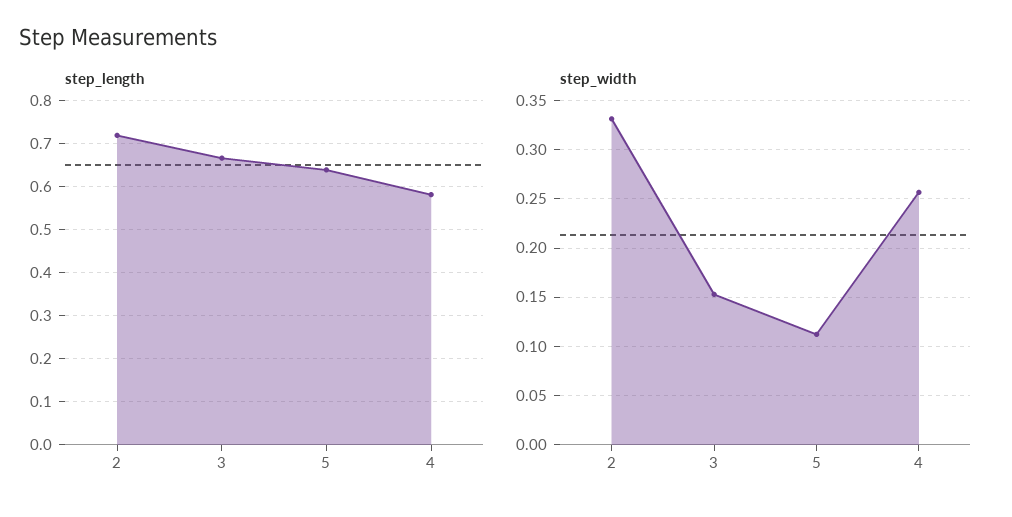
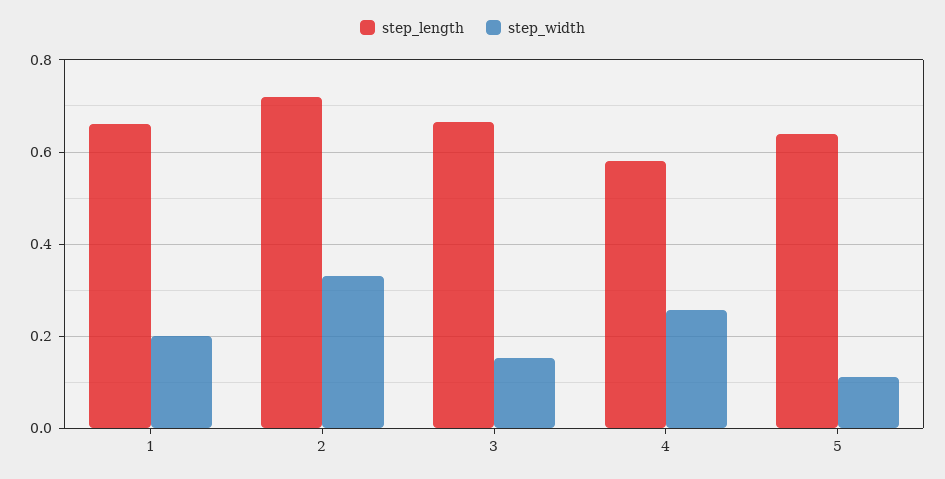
step_length, 1: none -> 0.66
step_width, 1: none -> 0.2

